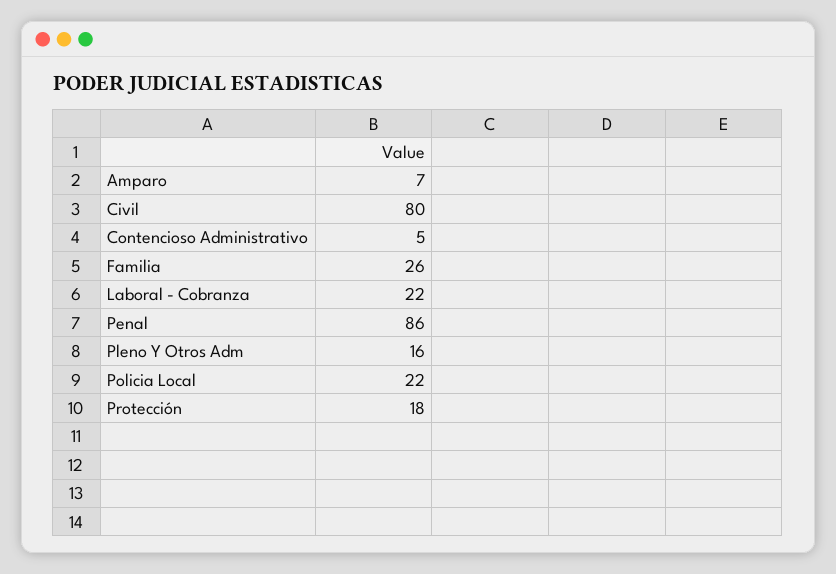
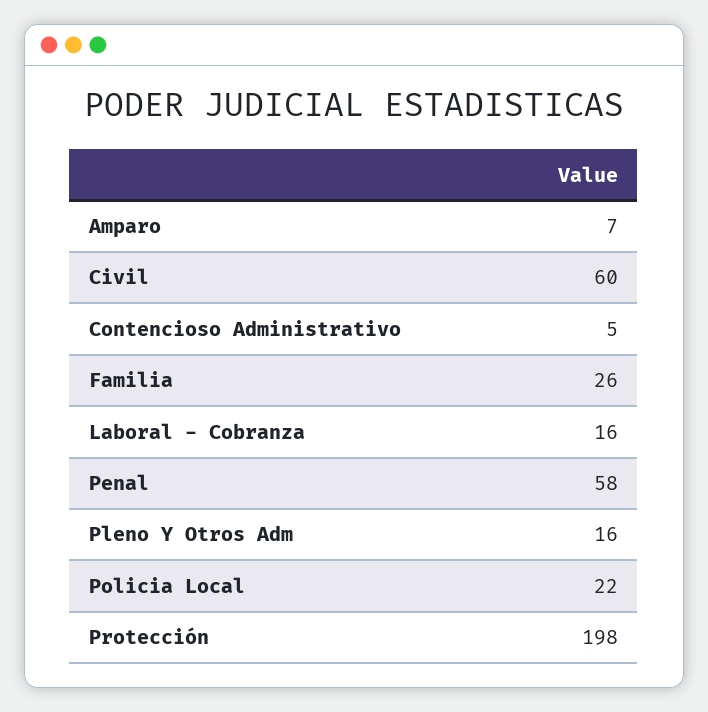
Civil: 80 -> 60
Laboral - Cobranza: 22 -> 16
Penal: 86 -> 58
Protección: 18 -> 198

